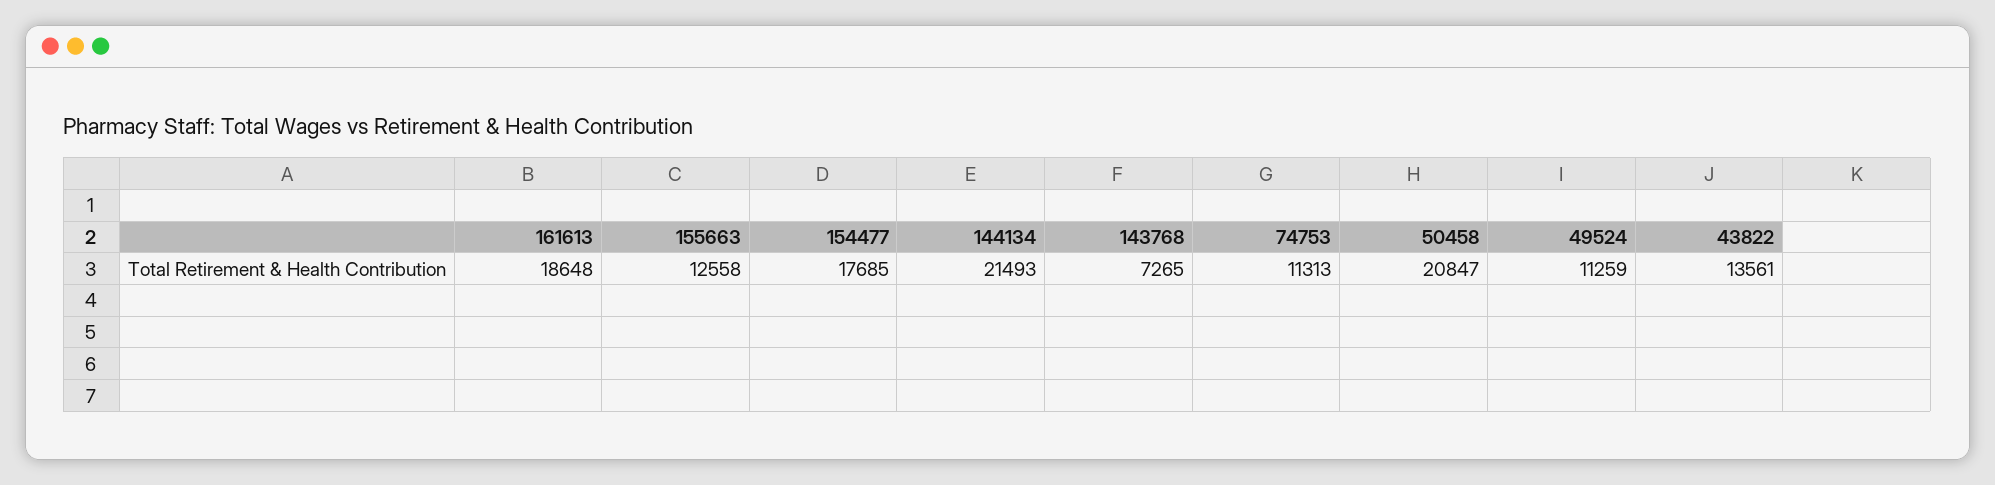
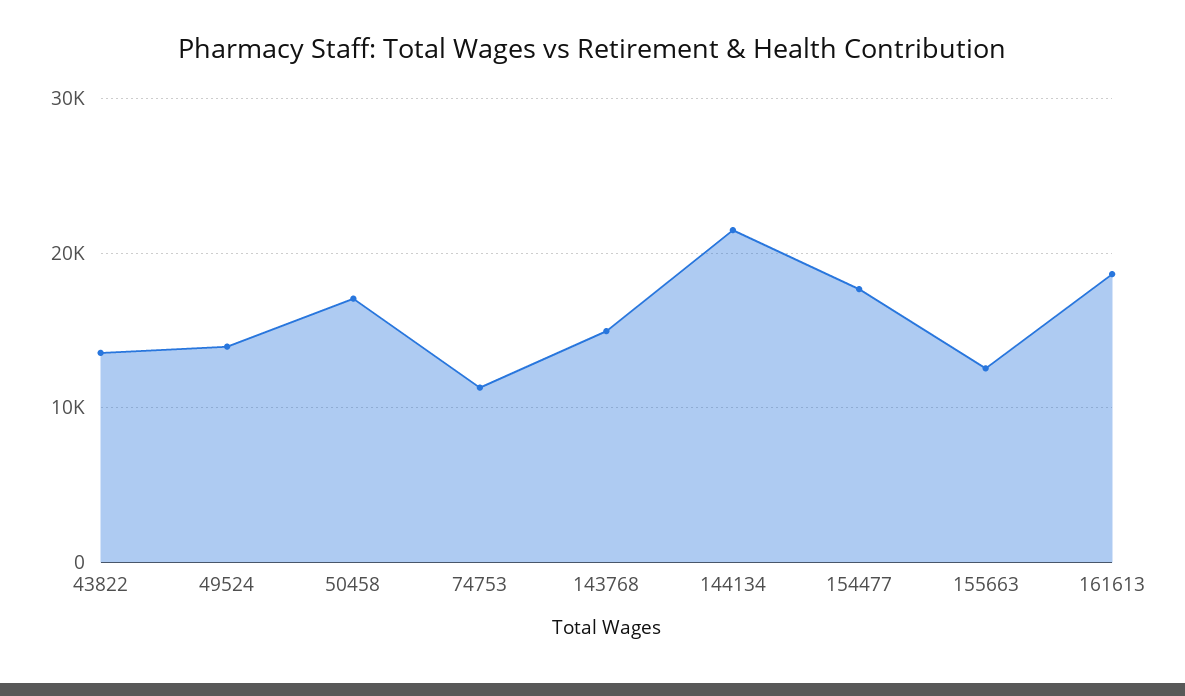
143768: 7265 -> 15000
50458: 20847 -> 17000
49524: 11259 -> 14000

